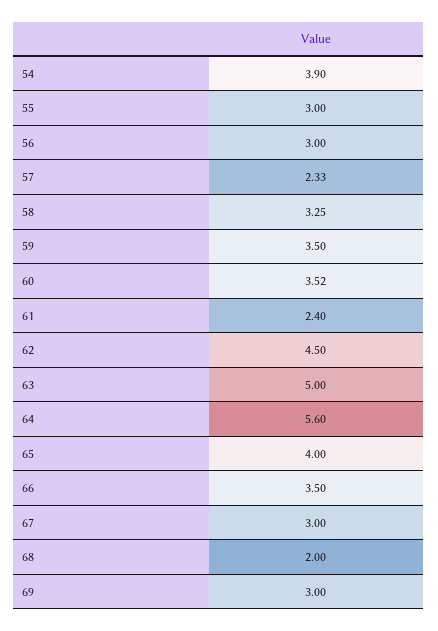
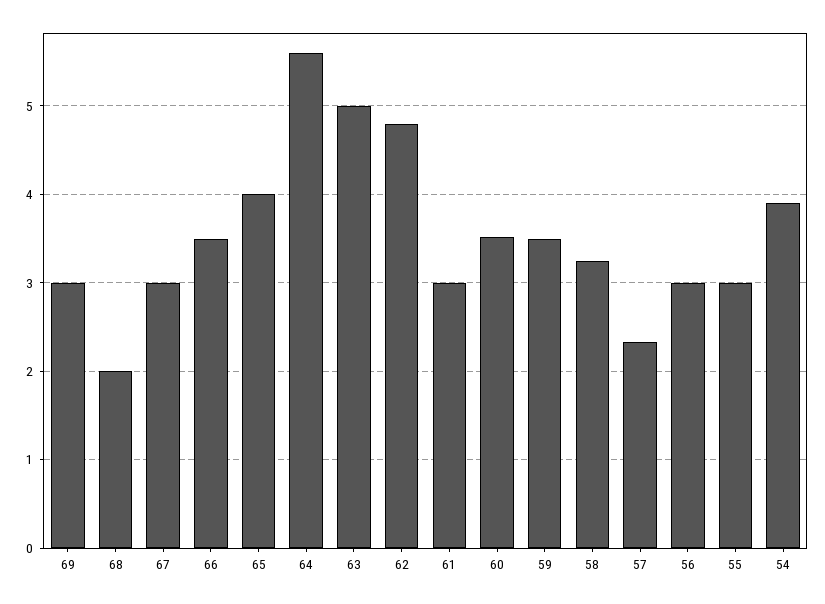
61: 2.4 -> 3
62: 4.5 -> 4.8

